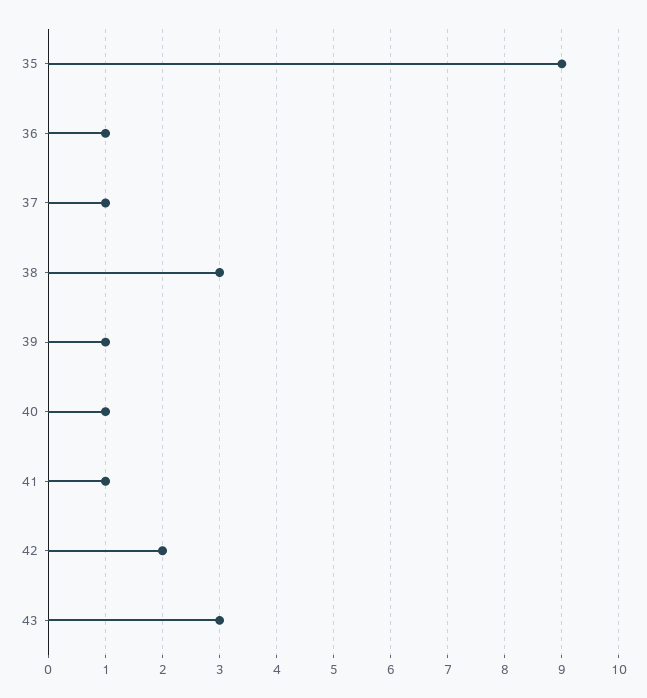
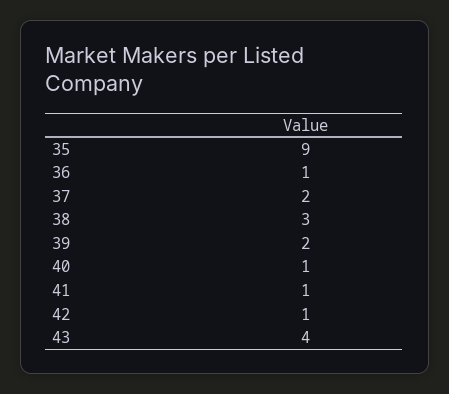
37: 1 -> 2
39: 1 -> 2
42: 2 -> 1
43: 3 -> 4

